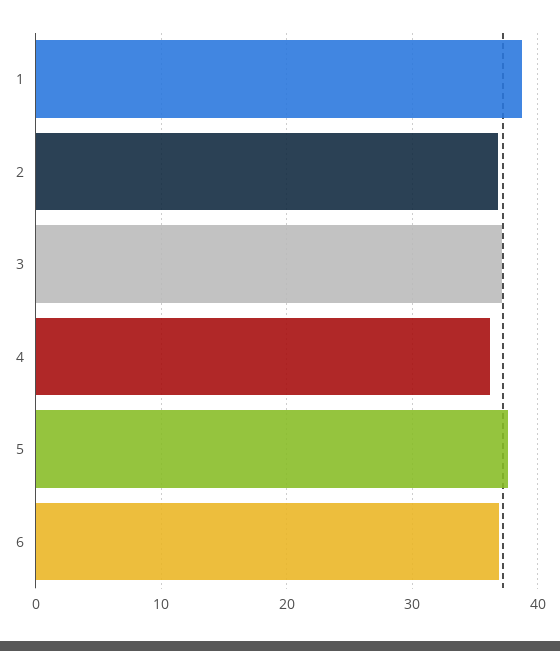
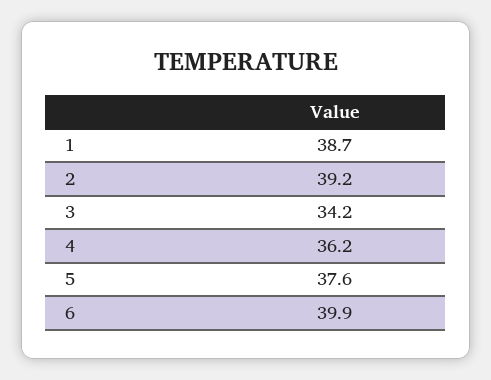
2: 37 -> 39.2
3: 37 -> 34.2
6: 37 -> 39.9

